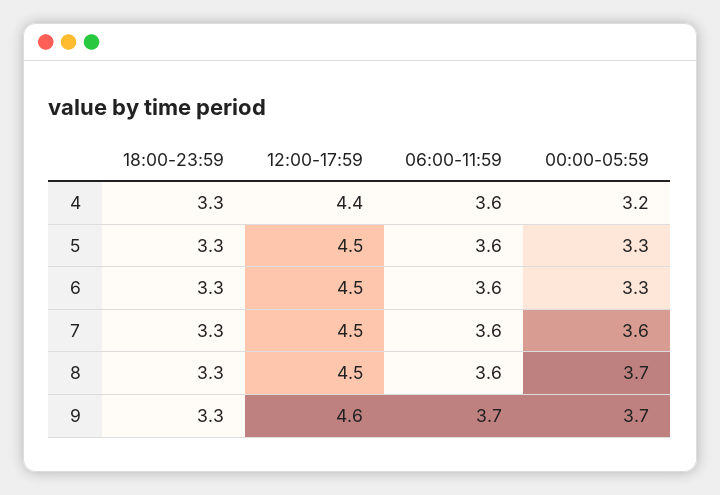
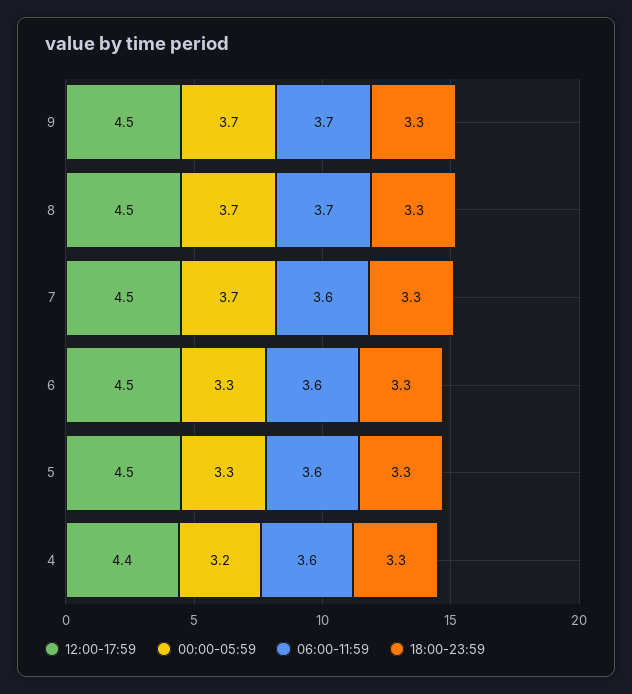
00:00-05:59, 7: 3.6 -> 3.7
06:00-11:59, 8: 3.6 -> 3.7
12:00-17:59, 9: 4.6 -> 4.5

